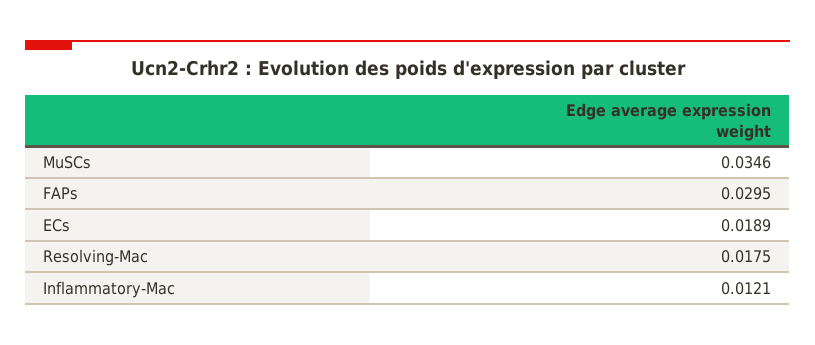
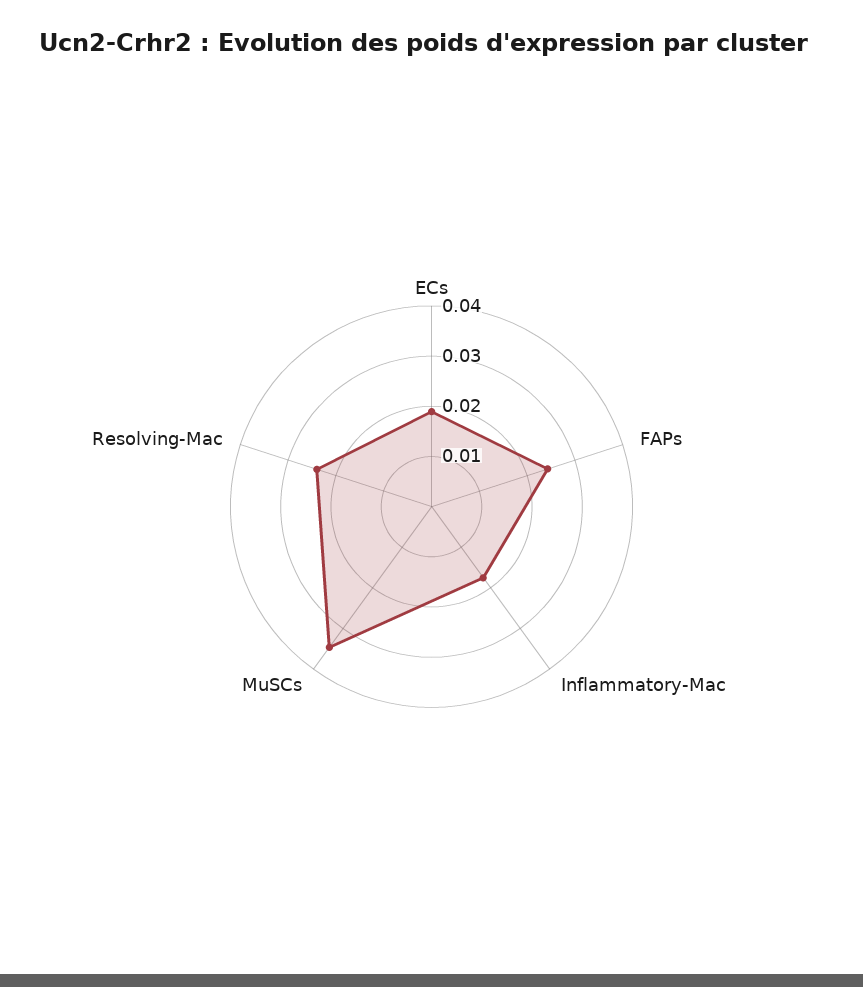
FAPs: 0.0295 -> 0.024
Resolving-Mac: 0.0175 -> 0.024
Inflammatory-Mac: 0.0121 -> 0.018

